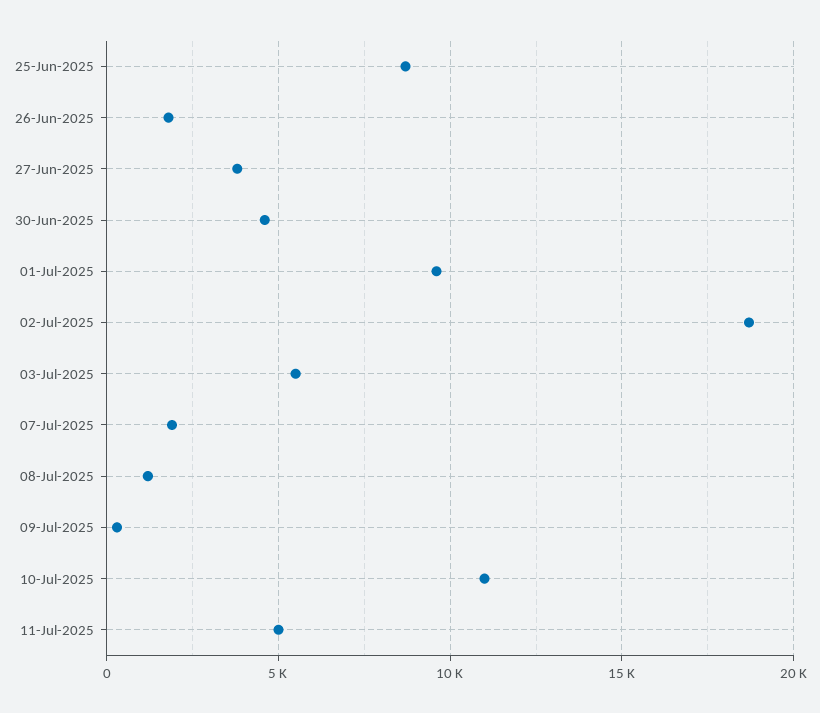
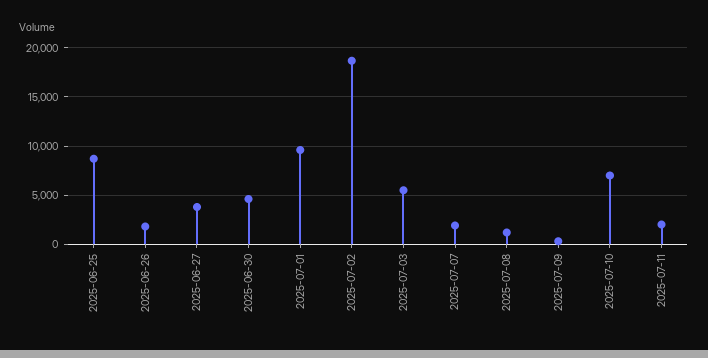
10-Jul-2025: 11000 -> 7000
11-Jul-2025: 5000 -> 2000

